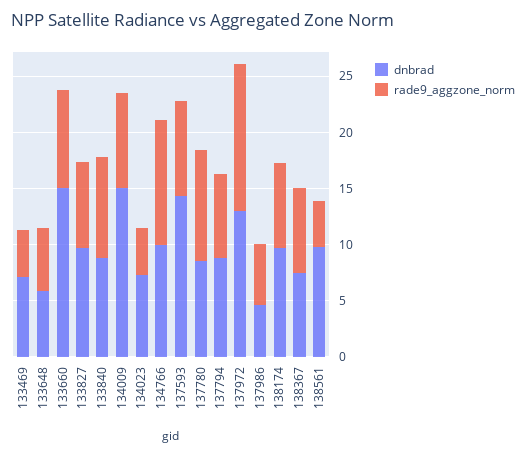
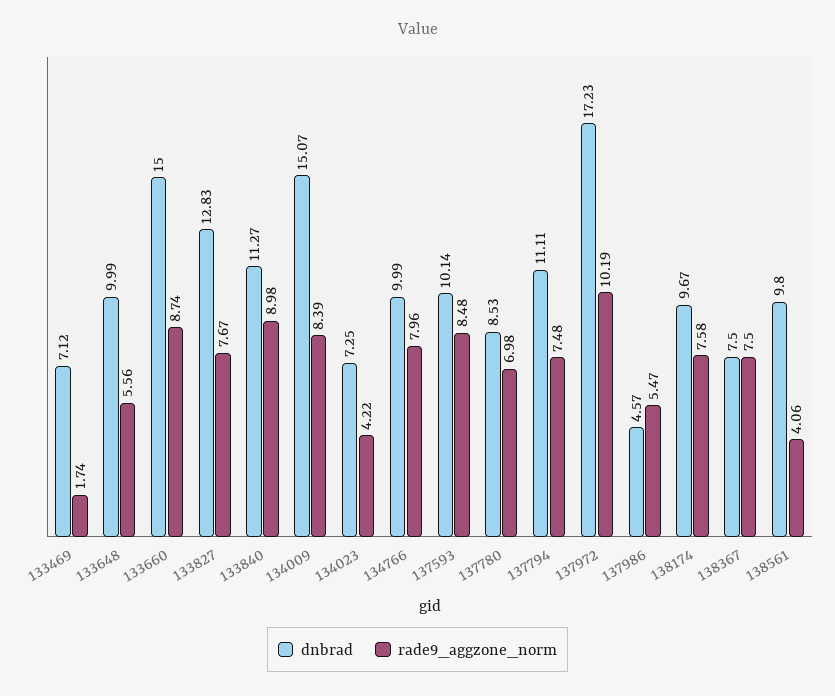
rade9_aggzone_norm, 133469: 4 -> 1.74
dnbrad, 133648: 6 -> 9.99
dnbrad, 133827: 10 -> 12.83
dnbrad, 133840: 9 -> 11.27
rade9_aggzone_norm, 134766: 11 -> 7.96
dnbrad, 137593: 14 -> 10.14
rade9_aggzone_norm, 137780: 10 -> 6.98
dnbrad, 137794: 9 -> 11.11
dnbrad, 137972: 13 -> 17.23
rade9_aggzone_norm, 137972: 13 -> 10.19

